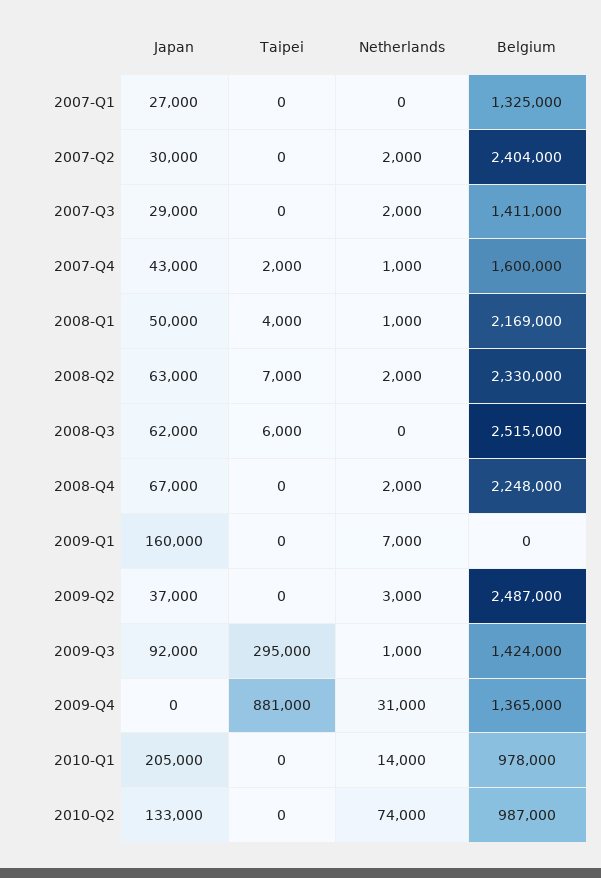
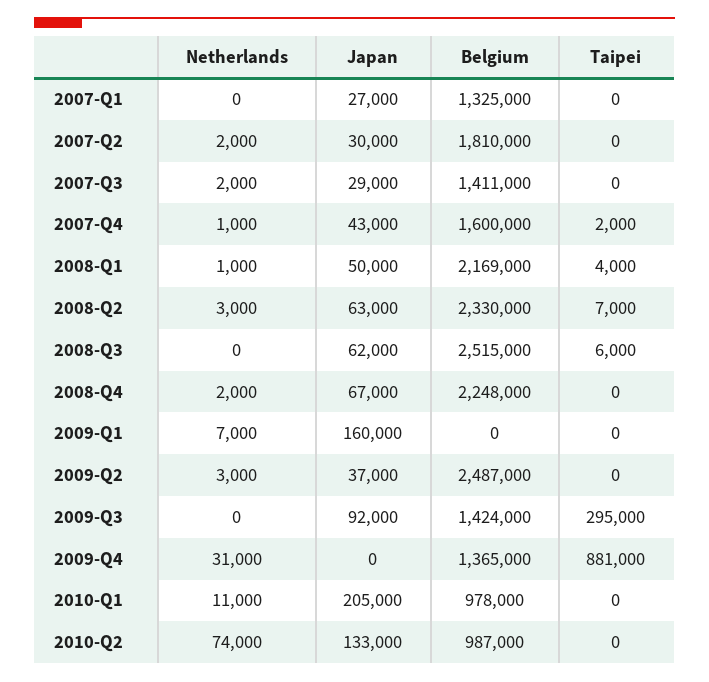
Belgium, 2007-Q2: 2404000 -> 1810000
Netherlands, 2008-Q2: 2000 -> 3000
Netherlands, 2009-Q3: 1000 -> 0
Netherlands, 2010-Q1: 14000 -> 11000

